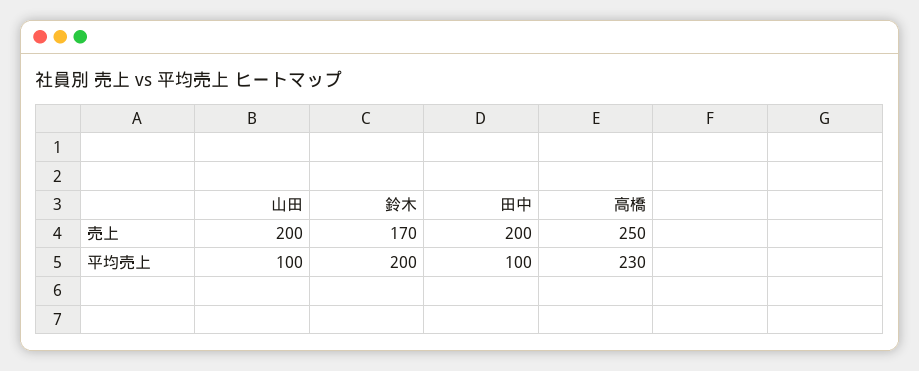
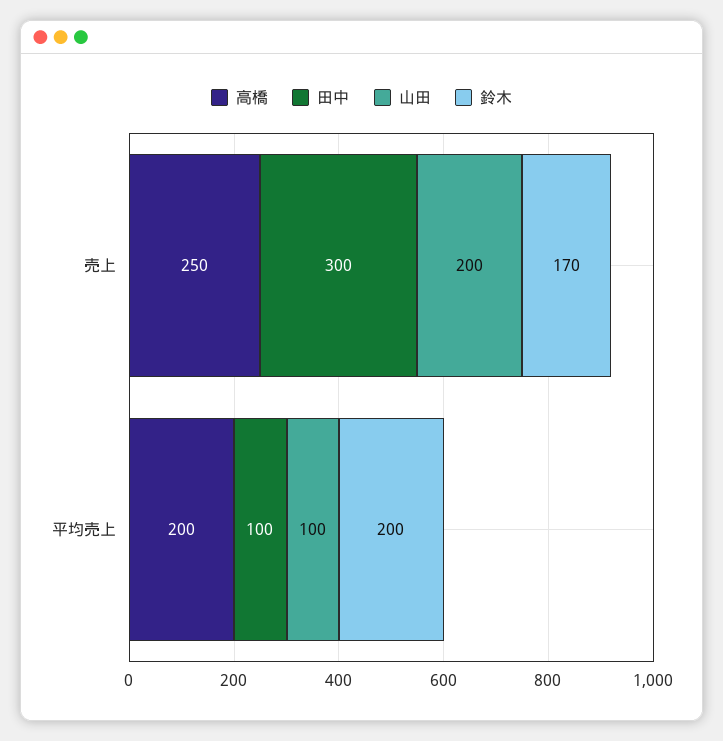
田中, 売上: 200 -> 300
高橋, 平均売上: 230 -> 200

